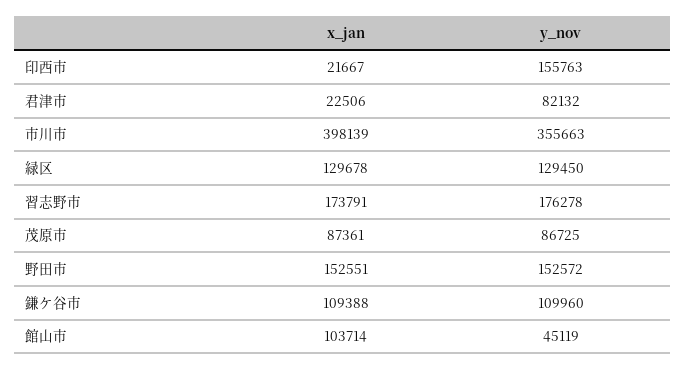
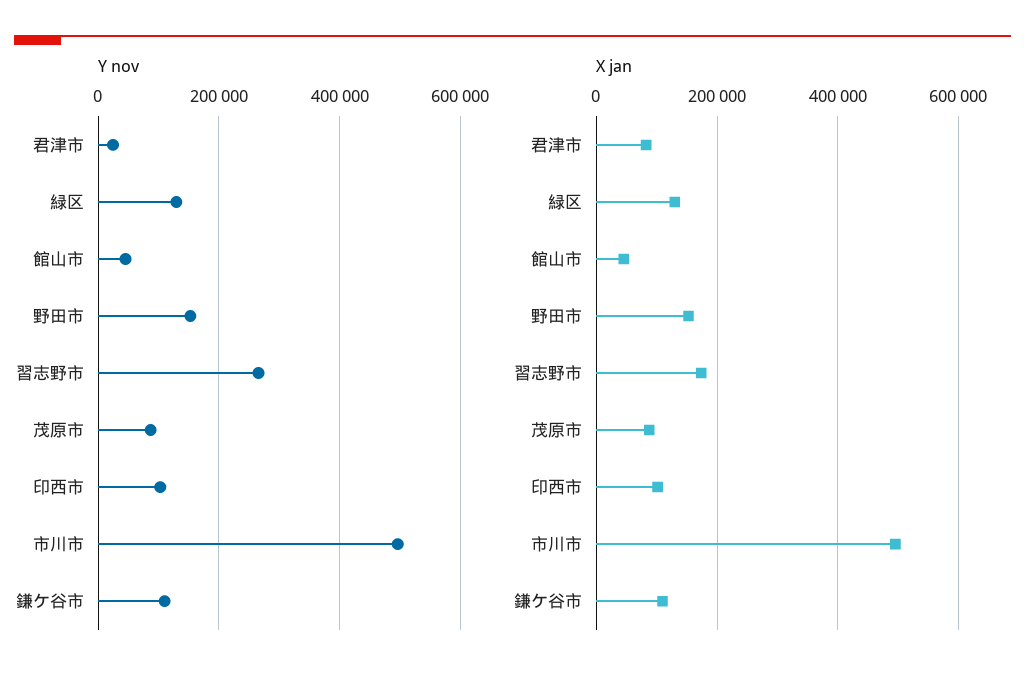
x_jan, 印西市: 21667 -> 100000
y_nov, 印西市: 155763 -> 100000
x_jan, 君津市: 22506 -> 80000
y_nov, 君津市: 82132 -> 20000
x_jan, 市川市: 398139 -> 500000
y_nov, 市川市: 355663 -> 500000
y_nov, 習志野市: 176278 -> 260000
x_jan, 館山市: 103714 -> 40000

